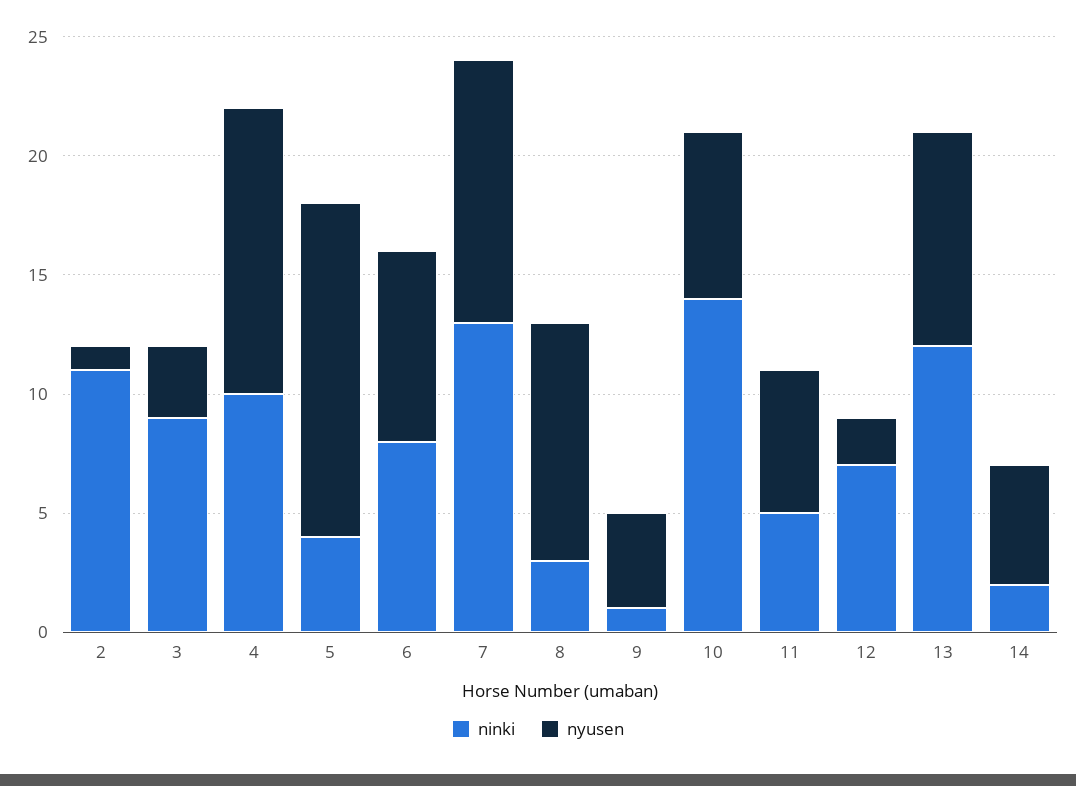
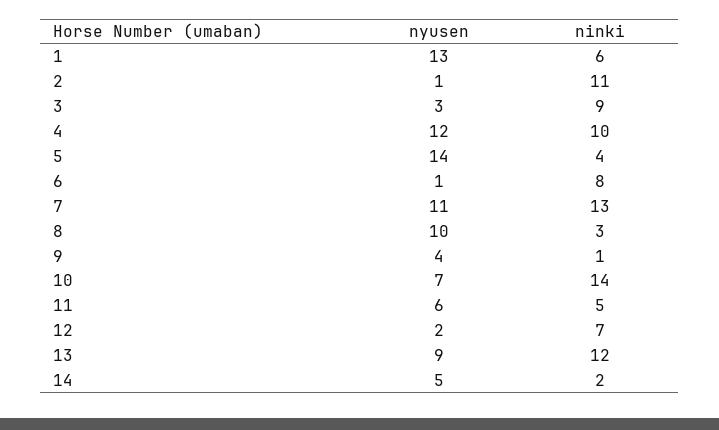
nyusen, 6: 8 -> 1
nyusen, 1: none -> 13
ninki, 1: none -> 6

